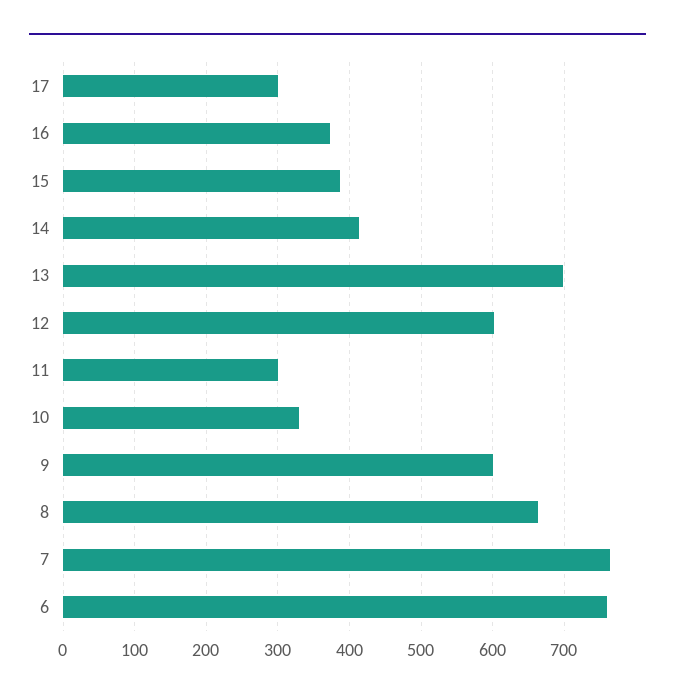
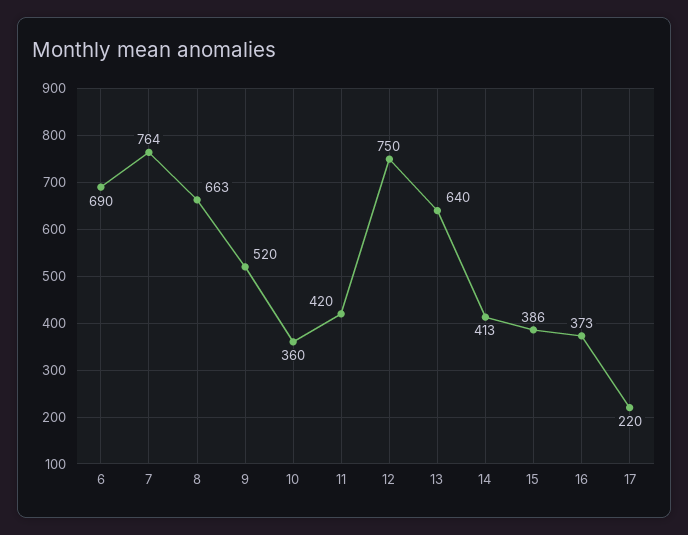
17: 300 -> 220
13: 700 -> 640
12: 600 -> 750
11: 300 -> 420
10: 330 -> 360
9: 600 -> 520
6: 760 -> 690

